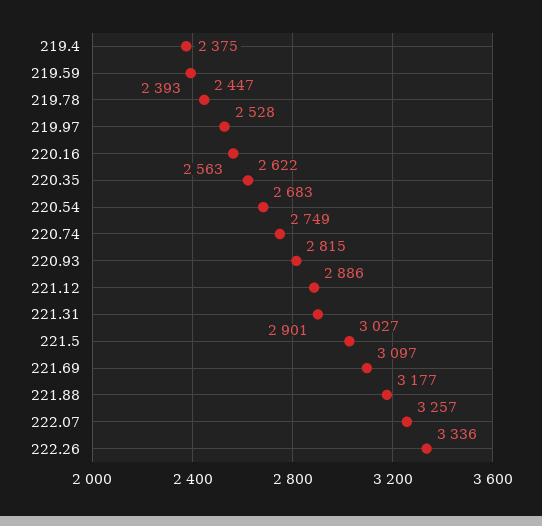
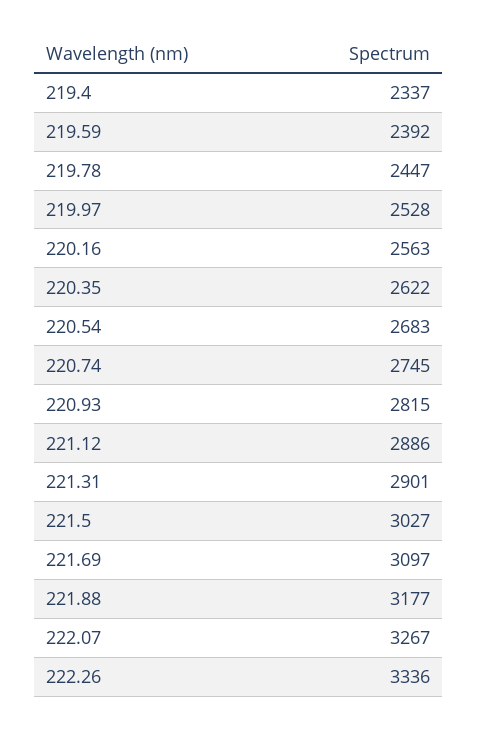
219.4: 2375 -> 2337
219.59: 2393 -> 2392
220.74: 2749 -> 2745
222.07: 3257 -> 3267

